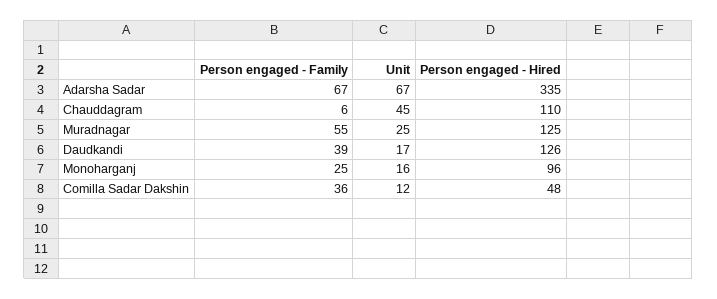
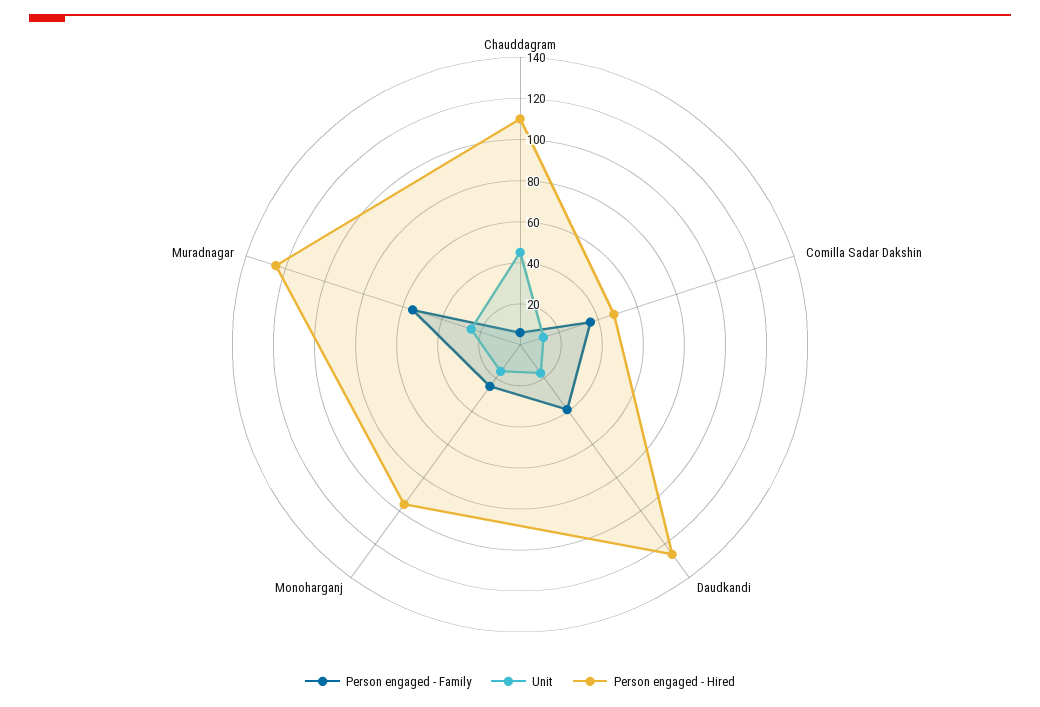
Person engaged - Family, Adarsha Sadar: 67 -> none
Unit, Adarsha Sadar: 67 -> none
Person engaged - Hired, Adarsha Sadar: 335 -> none

